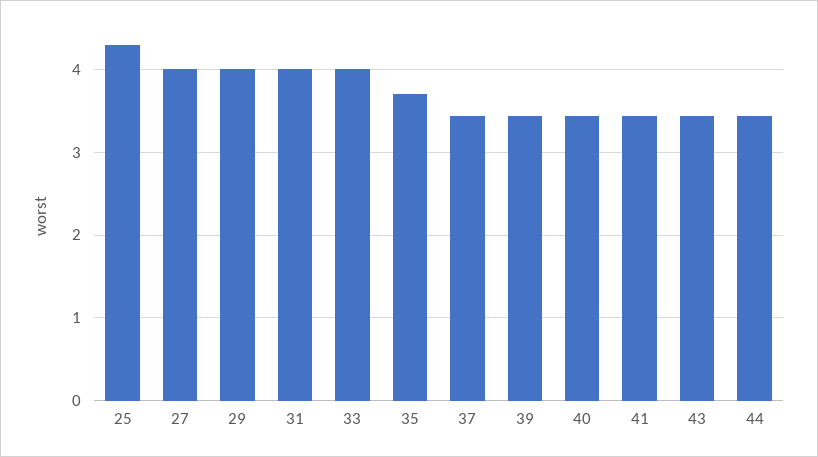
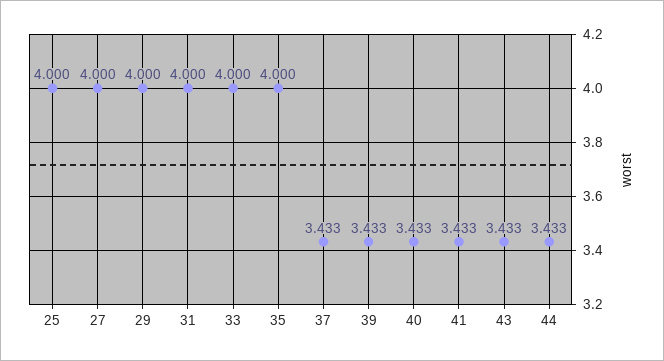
25: 4.3 -> 4
35: 3.7 -> 4

